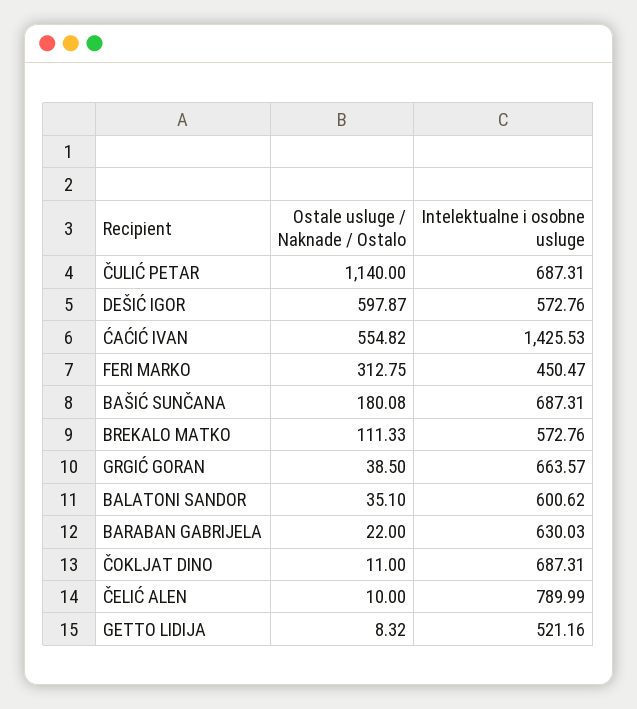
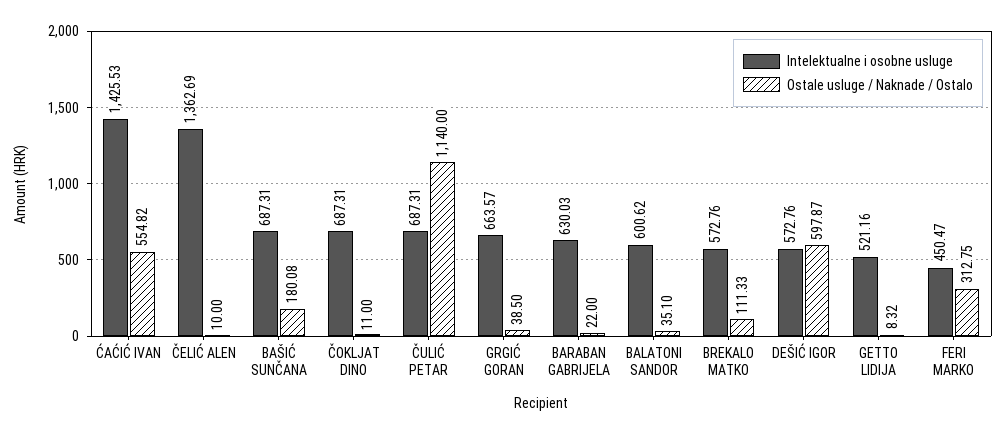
Intelektualne i osobne usluge, ČELIĆ ALEN: 789.99 -> 1362.69

